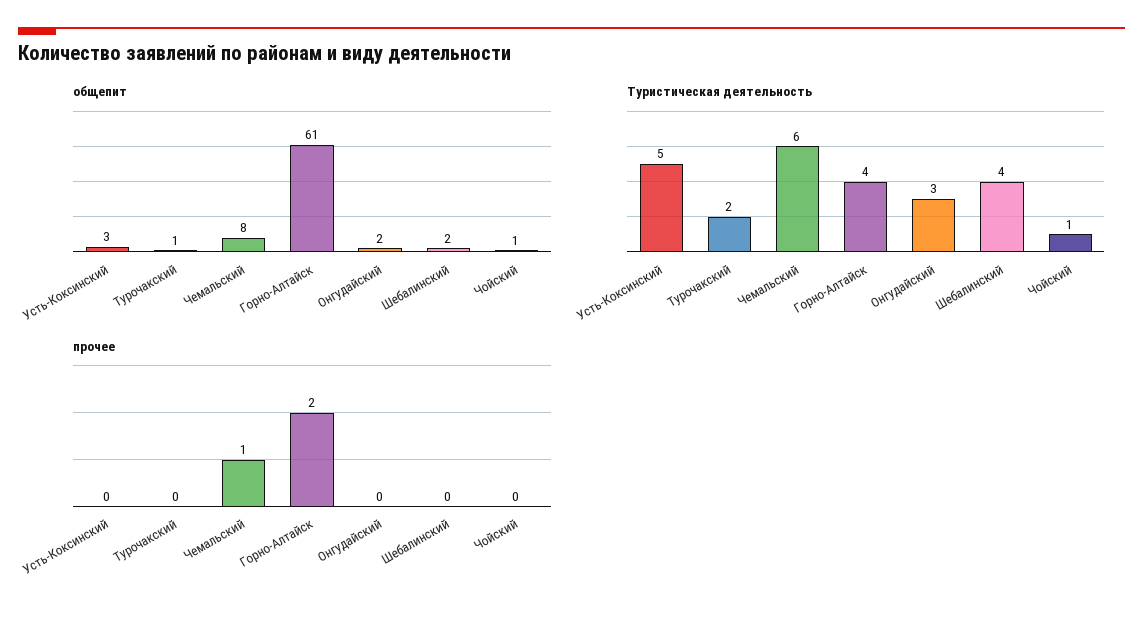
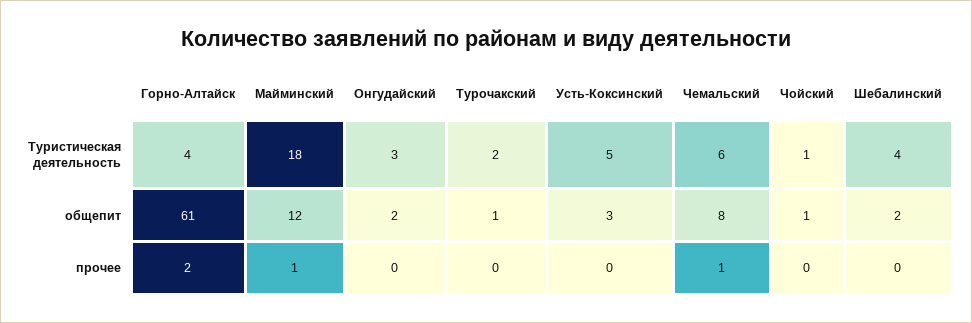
Туристическая деятельность, Майминский: none -> 18
общепит, Майминский: none -> 12
прочее, Майминский: none -> 1

